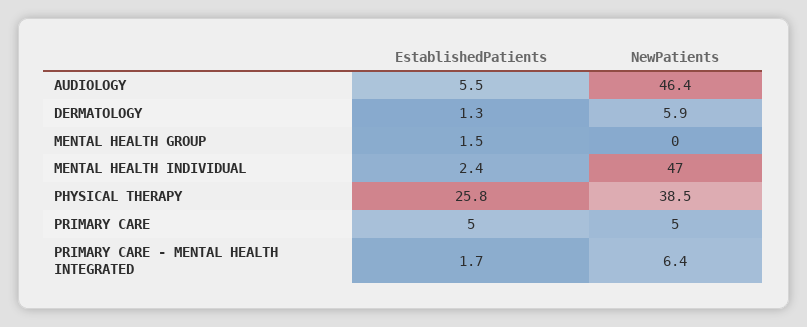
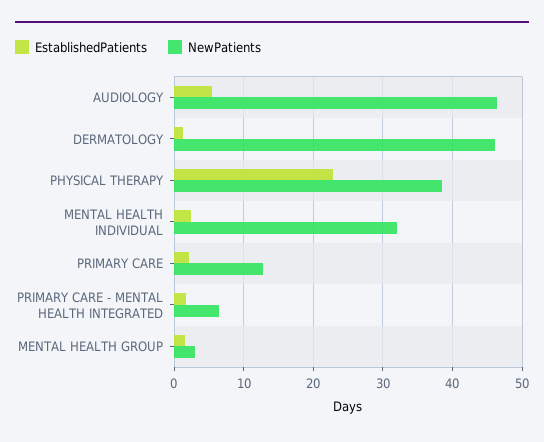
NewPatients, DERMATOLOGY: 5.9 -> 46
NewPatients, MENTAL HEALTH GROUP: 0 -> 3
NewPatients, MENTAL HEALTH INDIVIDUAL: 47 -> 32
EstablishedPatients, PHYSICAL THERAPY: 25.8 -> 23
EstablishedPatients, PRIMARY CARE: 5 -> 2
NewPatients, PRIMARY CARE: 5 -> 13

